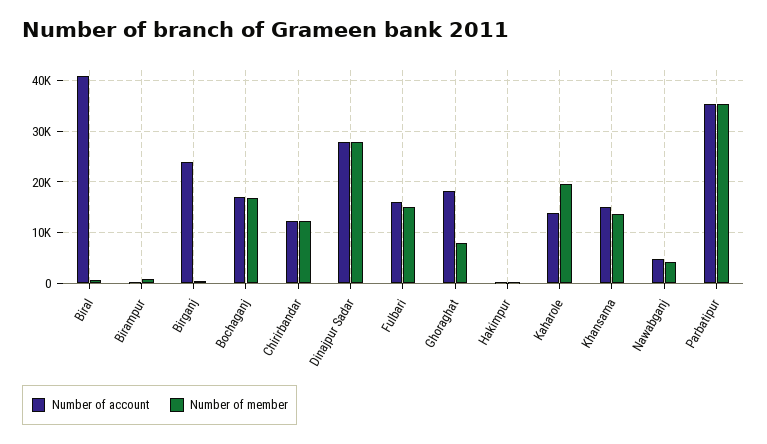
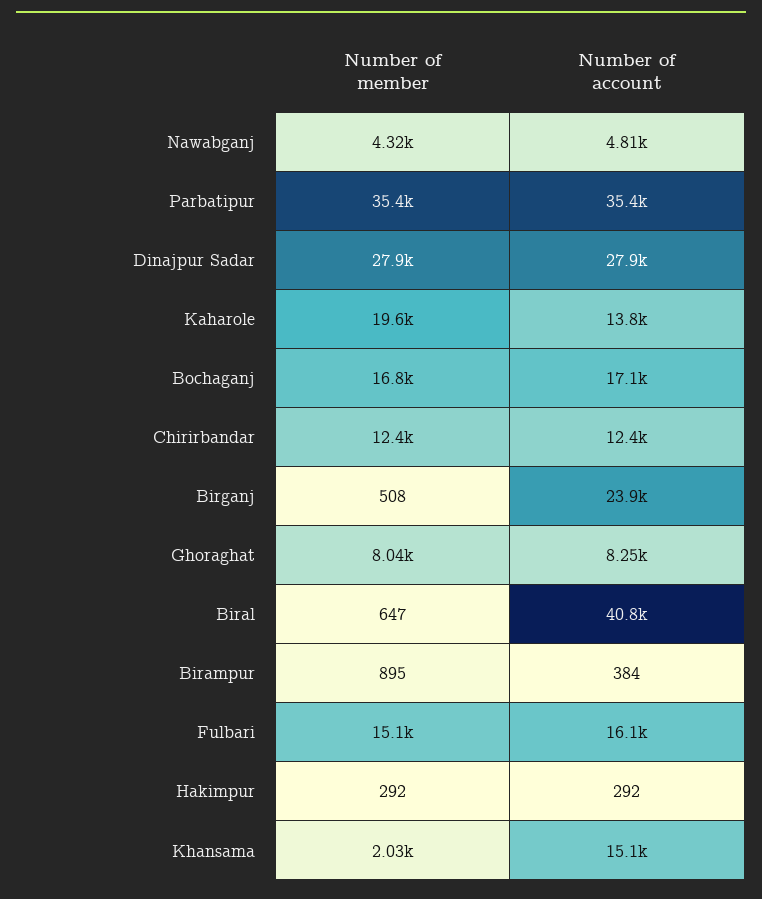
Number of account, Ghoraghat: 18000 -> 8250
Number of member, Khansama: 14000 -> 2030

